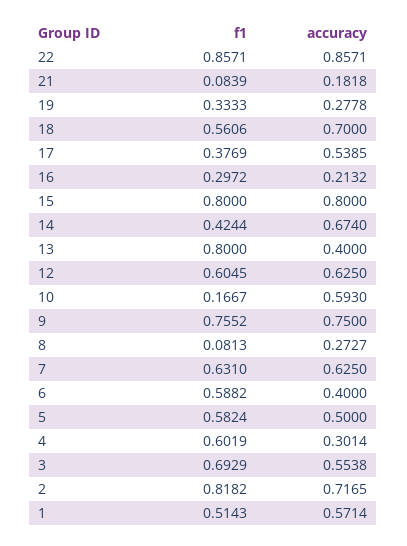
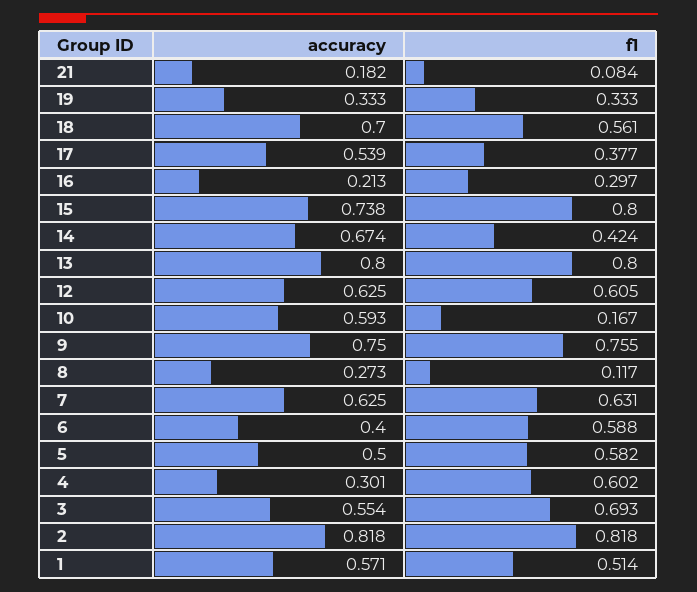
f1, 22: 0.8571 -> none
accuracy, 22: 0.8571 -> none
accuracy, 19: 0.2778 -> 0.333
accuracy, 15: 0.8 -> 0.738
accuracy, 13: 0.4 -> 0.8
f1, 8: 0.0813 -> 0.117
accuracy, 2: 0.7165 -> 0.818

